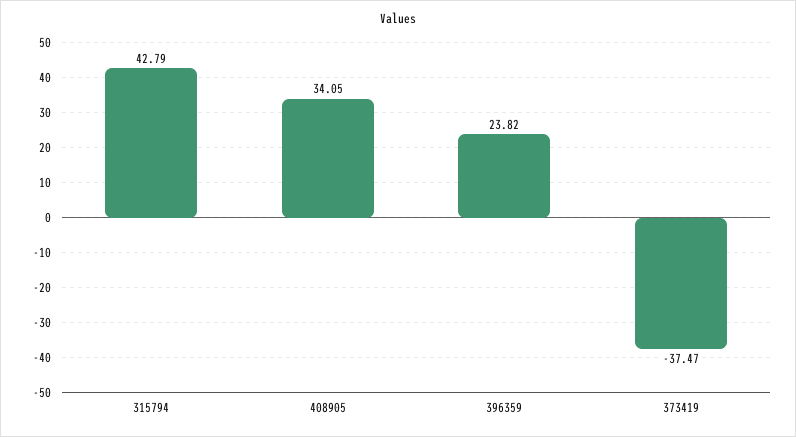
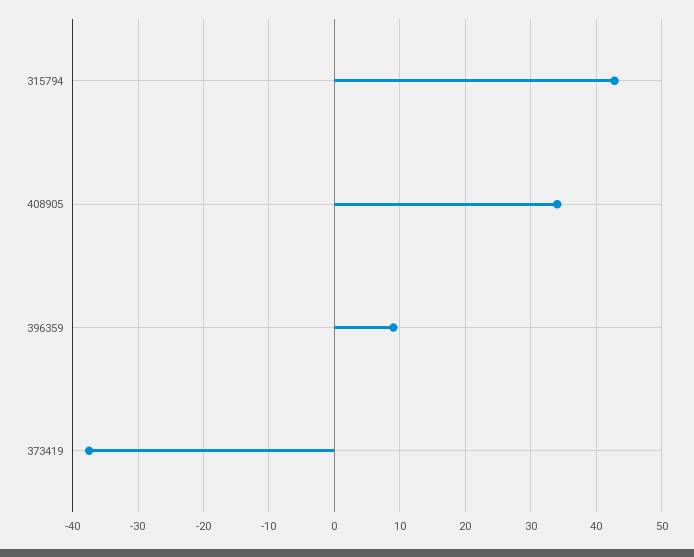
396359: 23.82 -> 9

